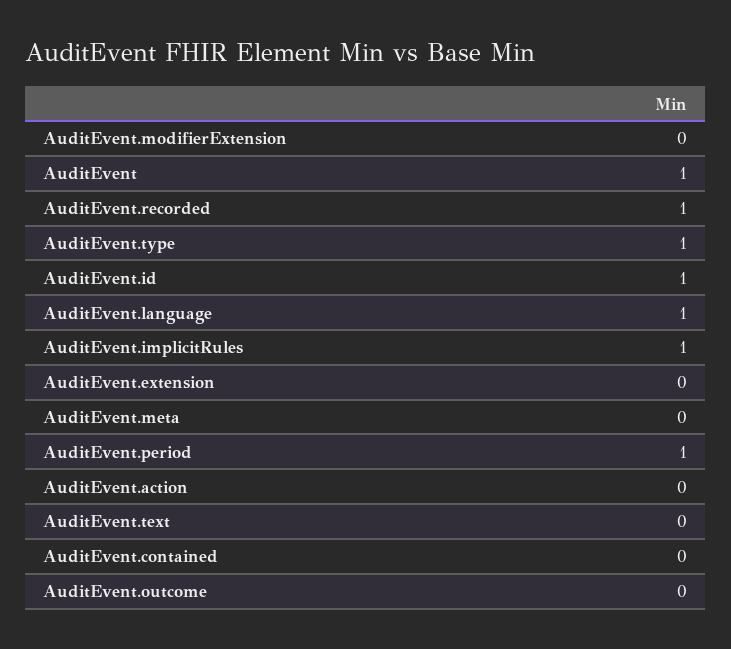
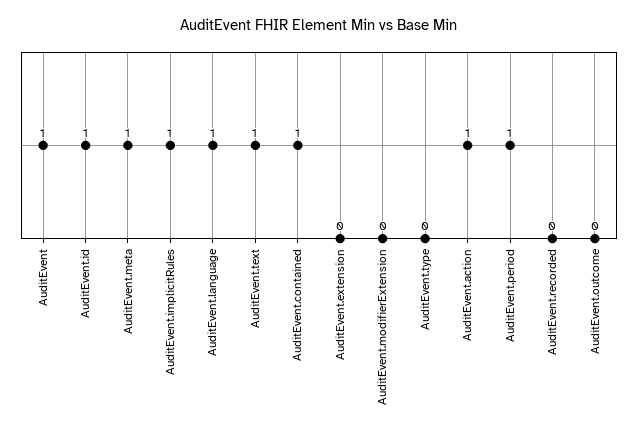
AuditEvent.recorded: 1 -> 0
AuditEvent.type: 1 -> 0
AuditEvent.meta: 0 -> 1
AuditEvent.action: 0 -> 1
AuditEvent.text: 0 -> 1
AuditEvent.contained: 0 -> 1

